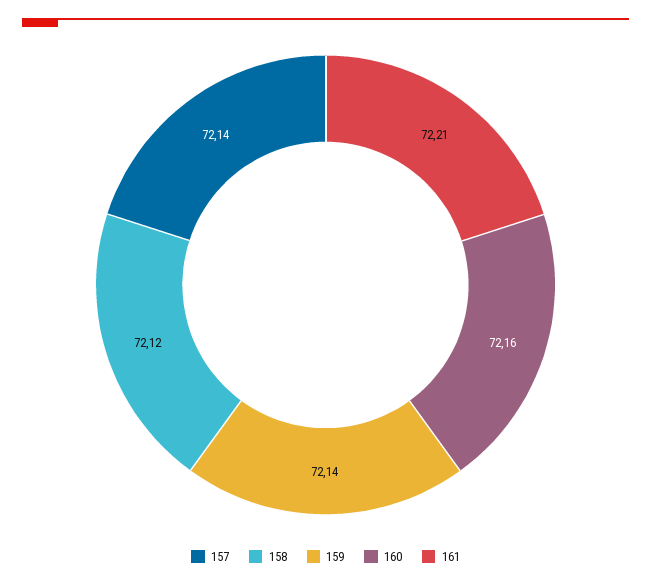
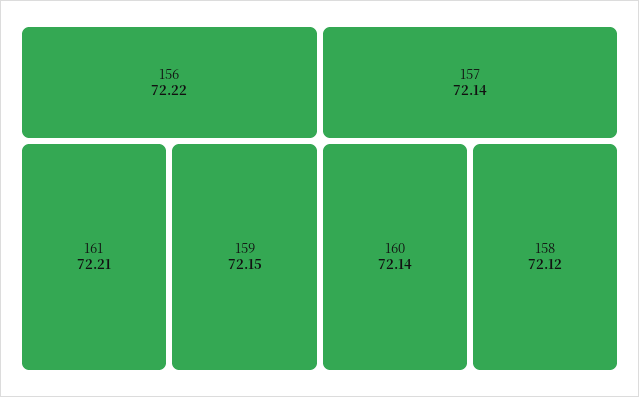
159: 72.14 -> 72.15
160: 72.16 -> 72.14
156: none -> 72.22

